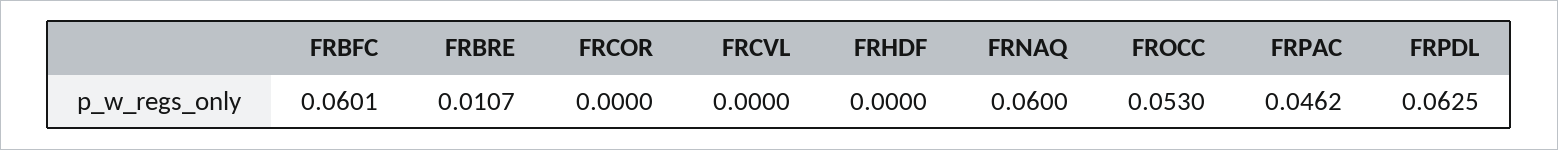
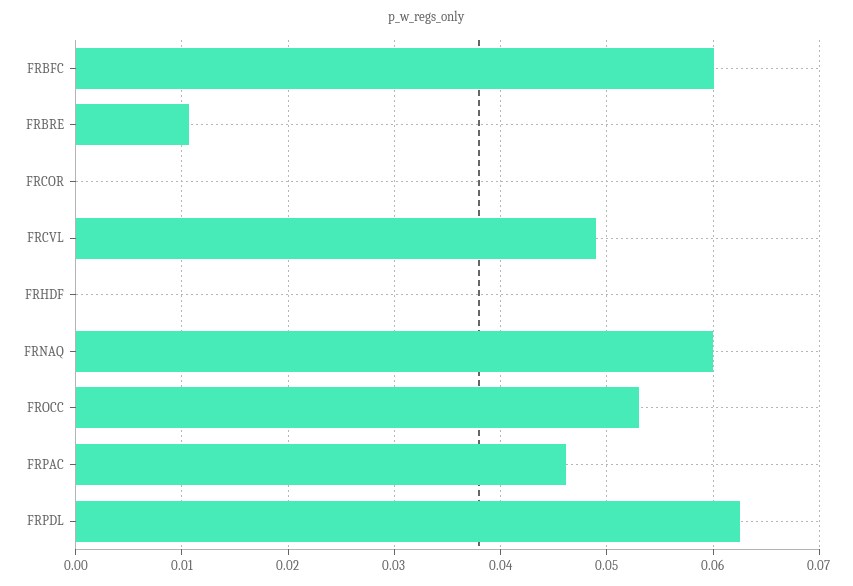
FRCVL: 0 -> 0.049

